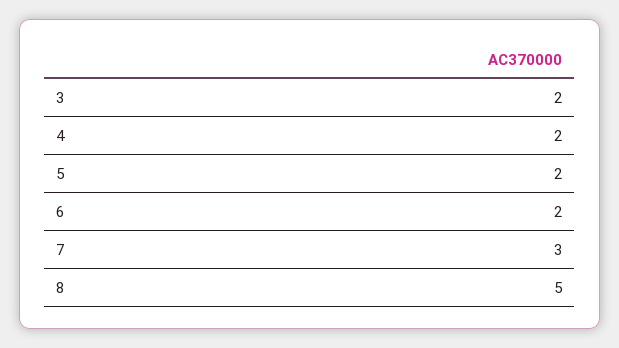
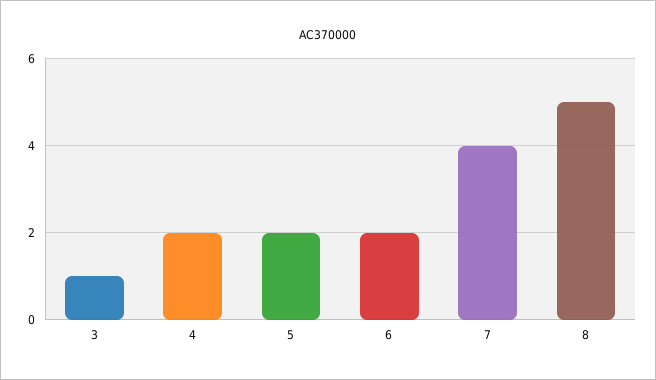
3: 2 -> 1
7: 3 -> 4

